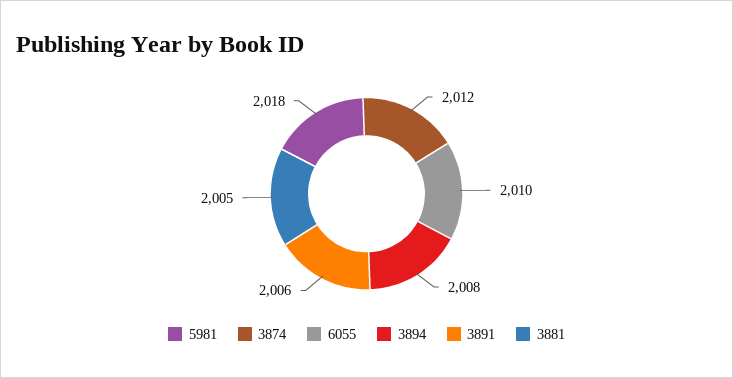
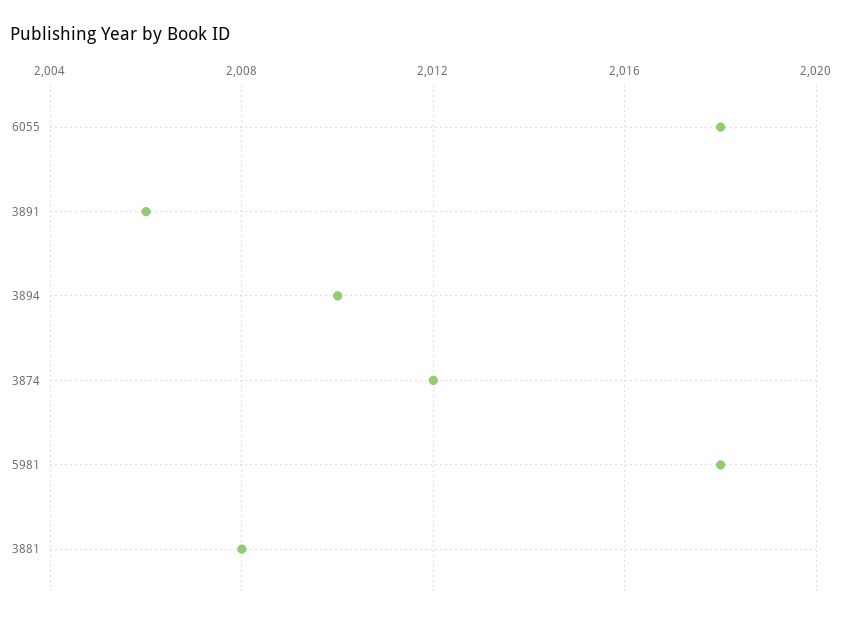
6055: 2010 -> 2018
3894: 2008 -> 2010
3881: 2005 -> 2008

